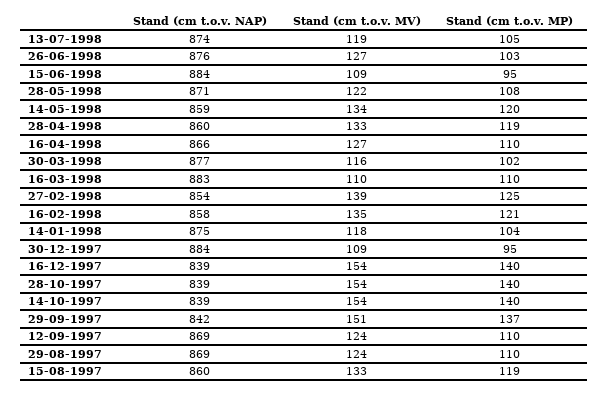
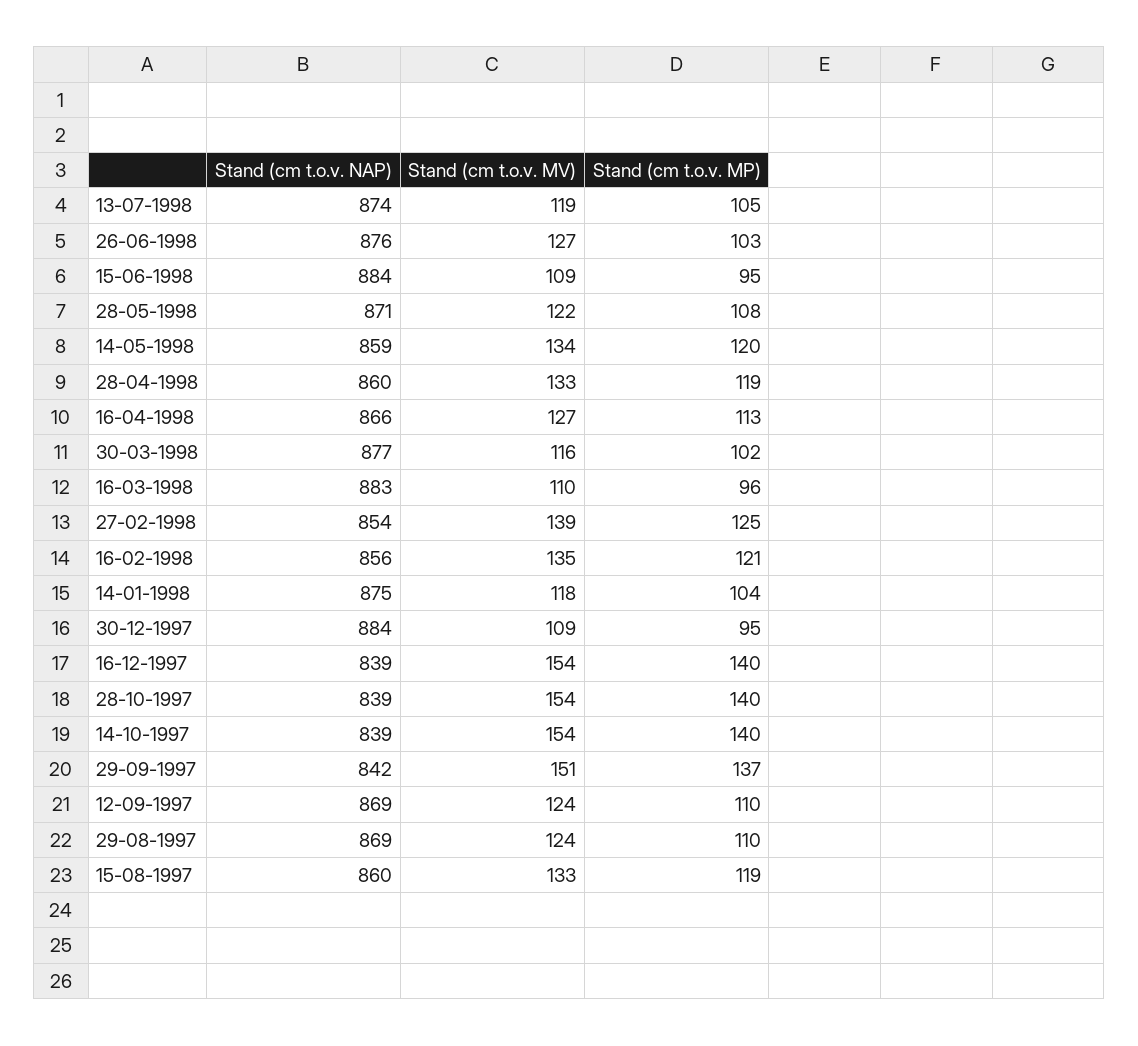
Stand (cm t.o.v. MP), 16-04-1998: 110 -> 113
Stand (cm t.o.v. MP), 16-03-1998: 110 -> 96
Stand (cm t.o.v. NAP), 16-02-1998: 858 -> 856

